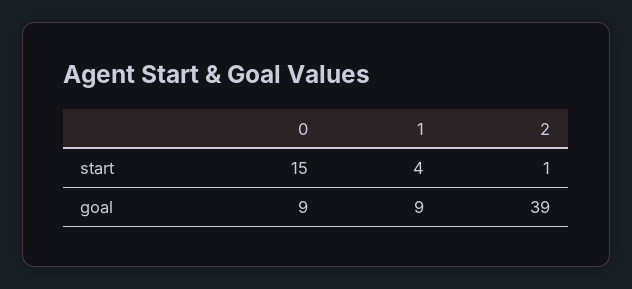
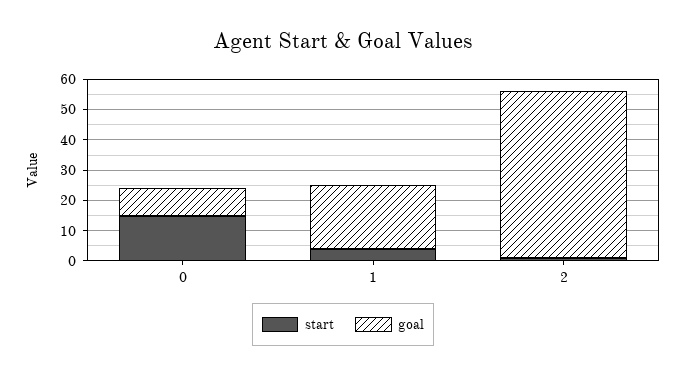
goal, 1: 9 -> 20
goal, 2: 39 -> 55

